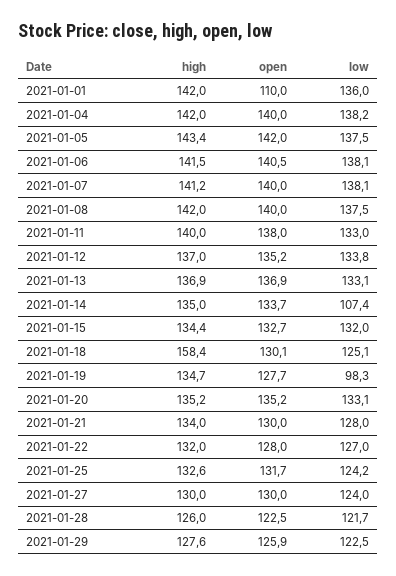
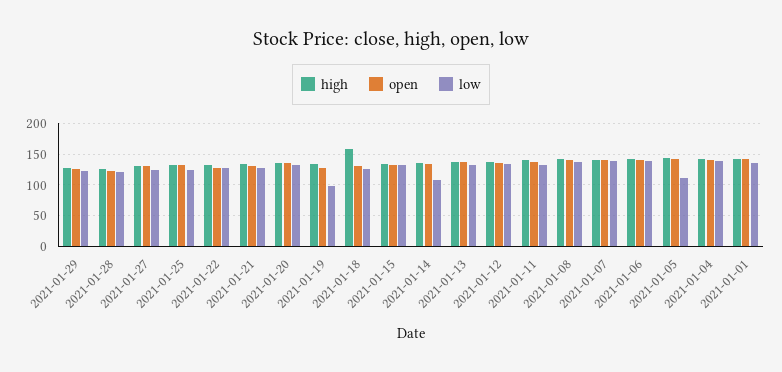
open, 2021-01-01: 110 -> 140
low, 2021-01-05: 137.5 -> 110

